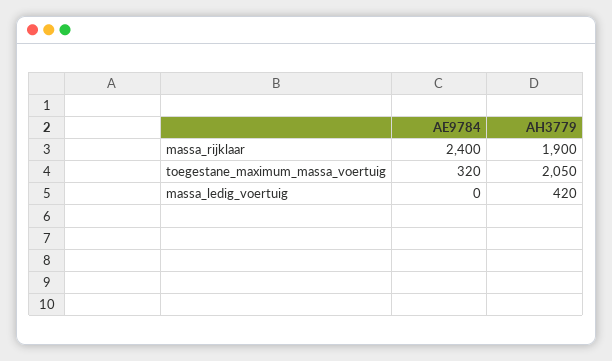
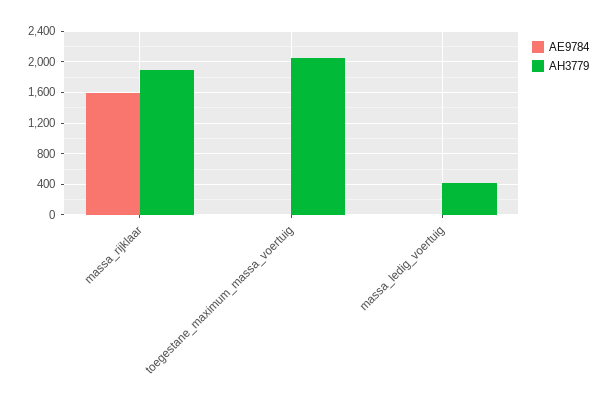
AE9784, massa_rijklaar: 2400 -> 1600
AE9784, toegestane_maximum_massa_voertuig: 320 -> 0

